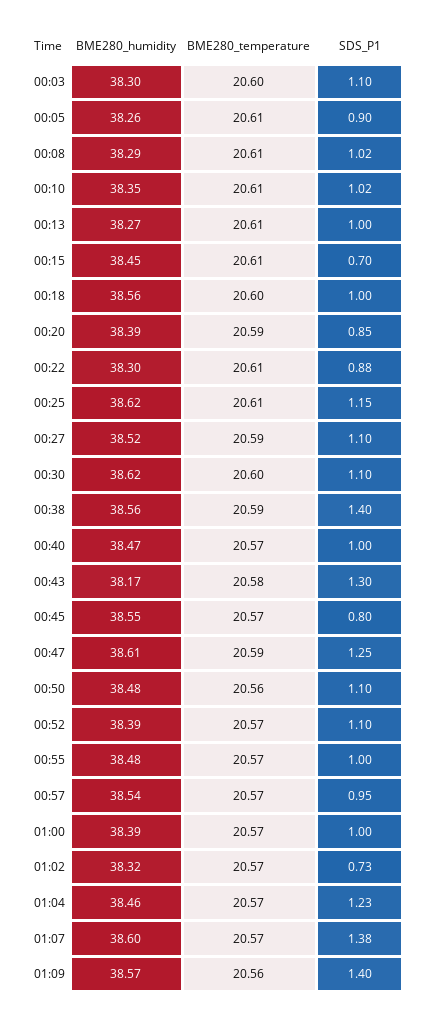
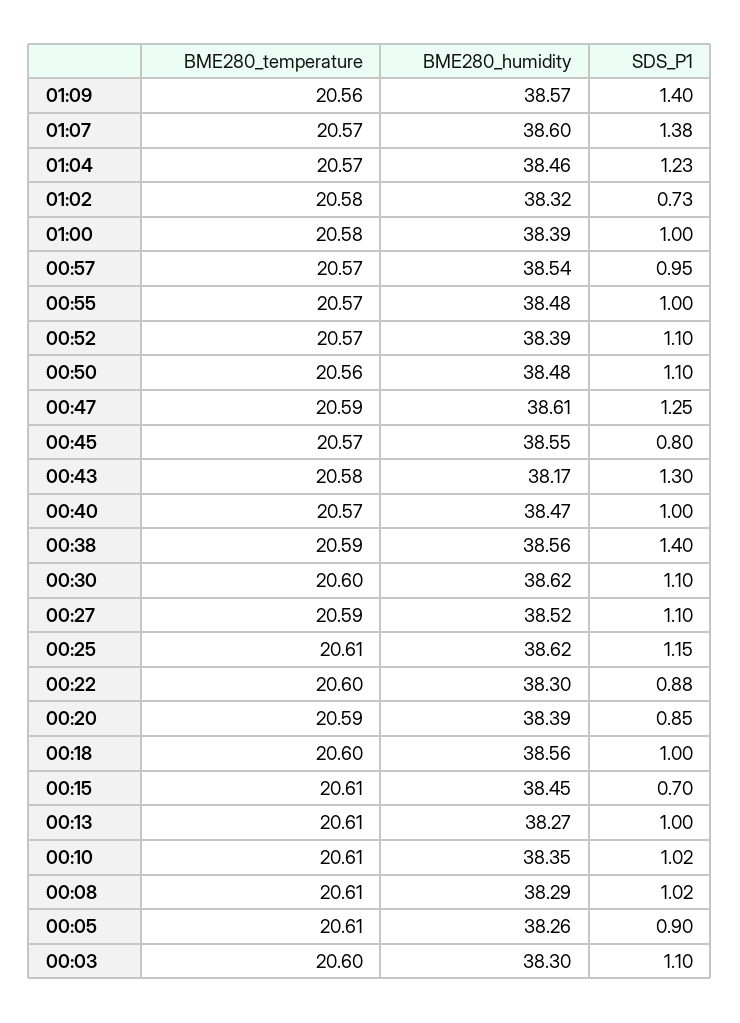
BME280_temperature, 00:22: 20.61 -> 20.6
BME280_temperature, 01:00: 20.57 -> 20.58
BME280_temperature, 01:02: 20.57 -> 20.58

